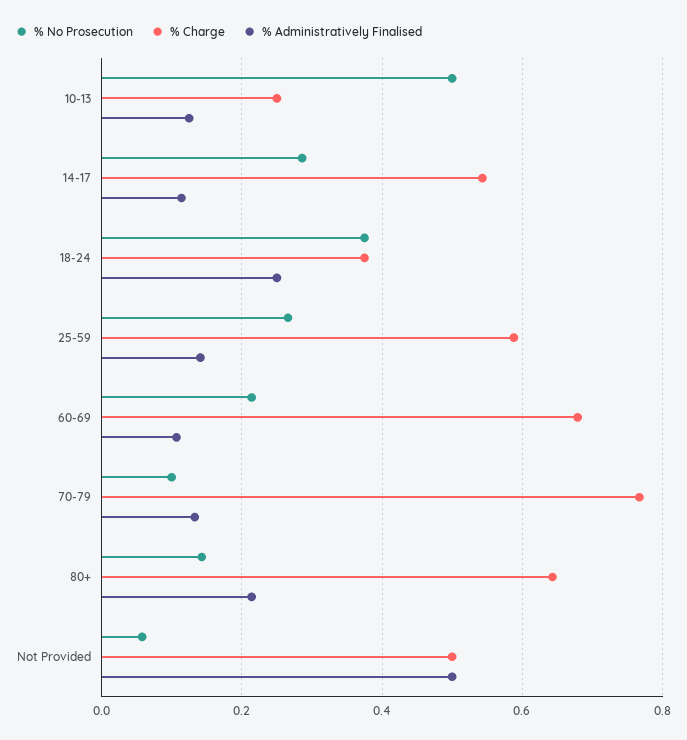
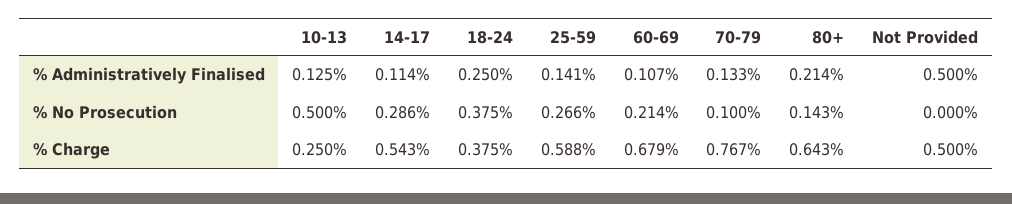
% No Prosecution, Not Provided: 0.06 -> 0

